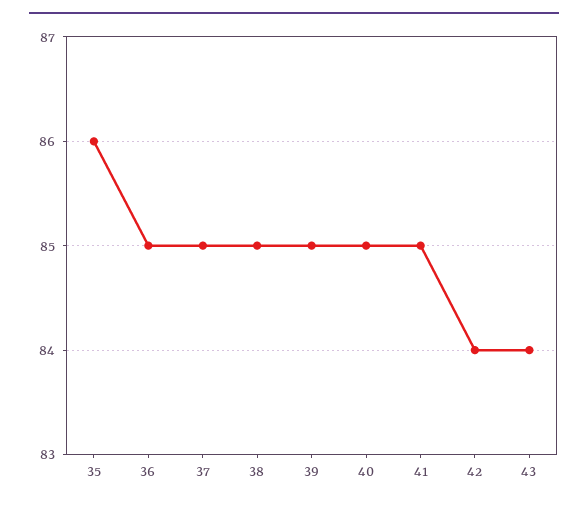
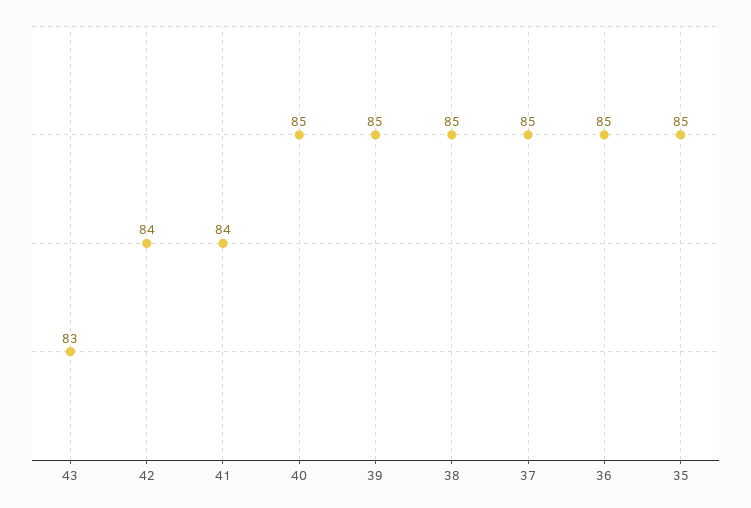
35: 86 -> 85
41: 85 -> 84
43: 84 -> 83

